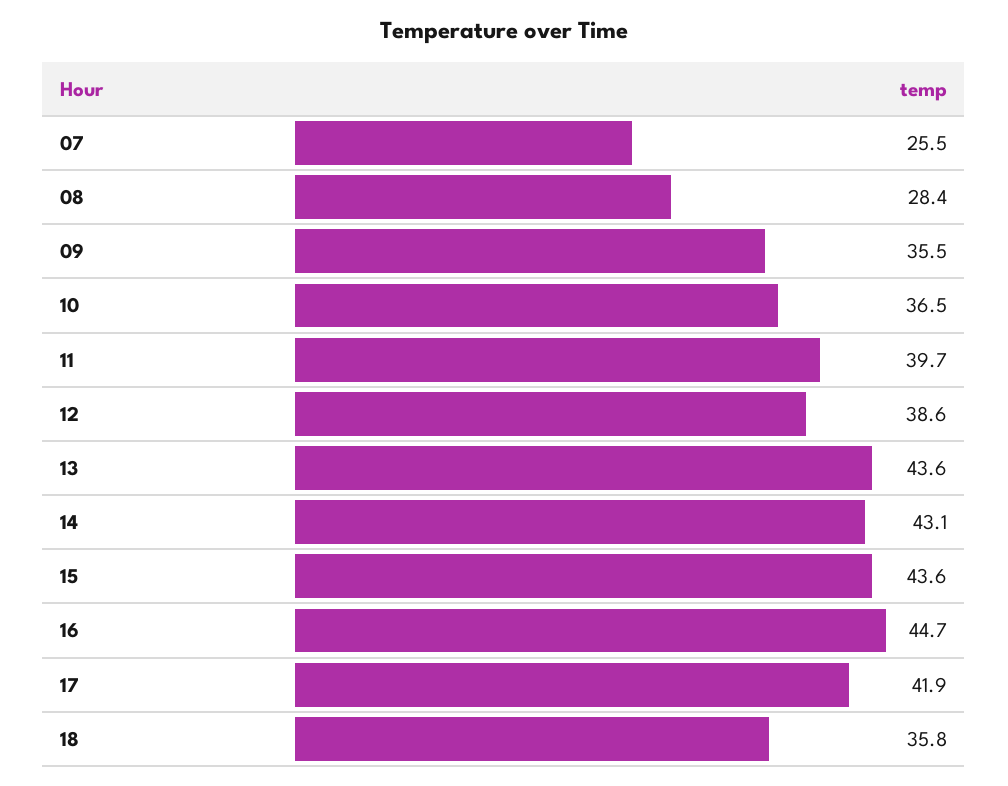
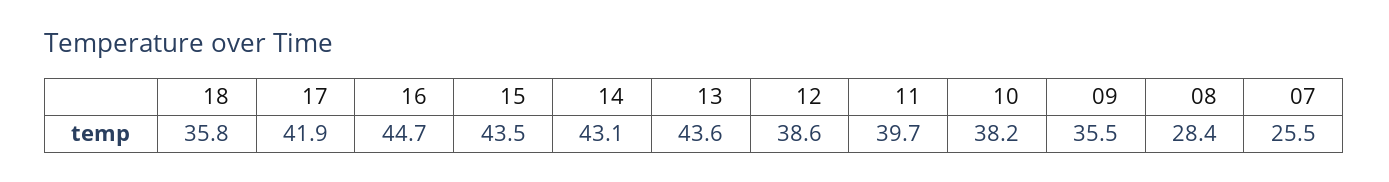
10: 36.5 -> 38.2
15: 43.6 -> 43.5

